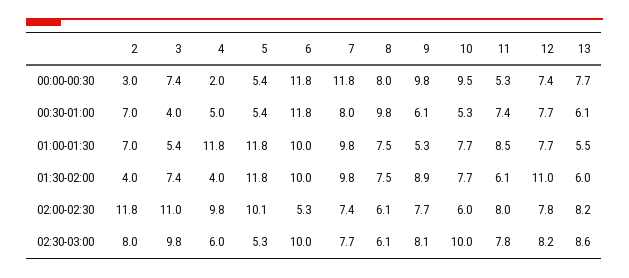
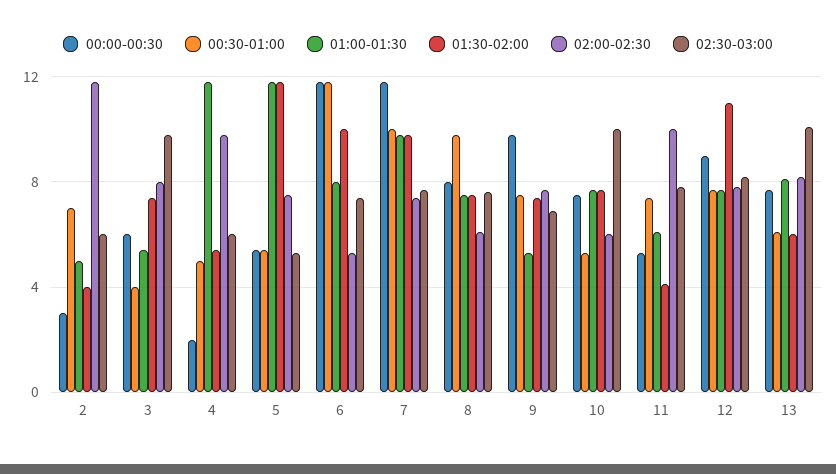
00:00-00:30, 3: 7.4 -> 6
00:00-00:30, 10: 9.5 -> 7.5
00:00-00:30, 12: 7.4 -> 9
00:30-01:00, 7: 8 -> 10
00:30-01:00, 9: 6.1 -> 7.5
01:00-01:30, 2: 7 -> 5
01:00-01:30, 6: 10 -> 8
01:00-01:30, 11: 8.5 -> 6
01:00-01:30, 13: 5.5 -> 8
01:30-02:00, 4: 4 -> 5.5
01:30-02:00, 9: 8.9 -> 7.5
01:30-02:00, 11: 6.1 -> 4
02:00-02:30, 3: 11 -> 8
02:00-02:30, 5: 10.1 -> 7.5
02:00-02:30, 11: 8 -> 10
02:30-03:00, 2: 8 -> 6
02:30-03:00, 6: 10 -> 7.5
02:30-03:00, 8: 6.1 -> 7.5
02:30-03:00, 9: 8.1 -> 7
02:30-03:00, 13: 8.6 -> 10

